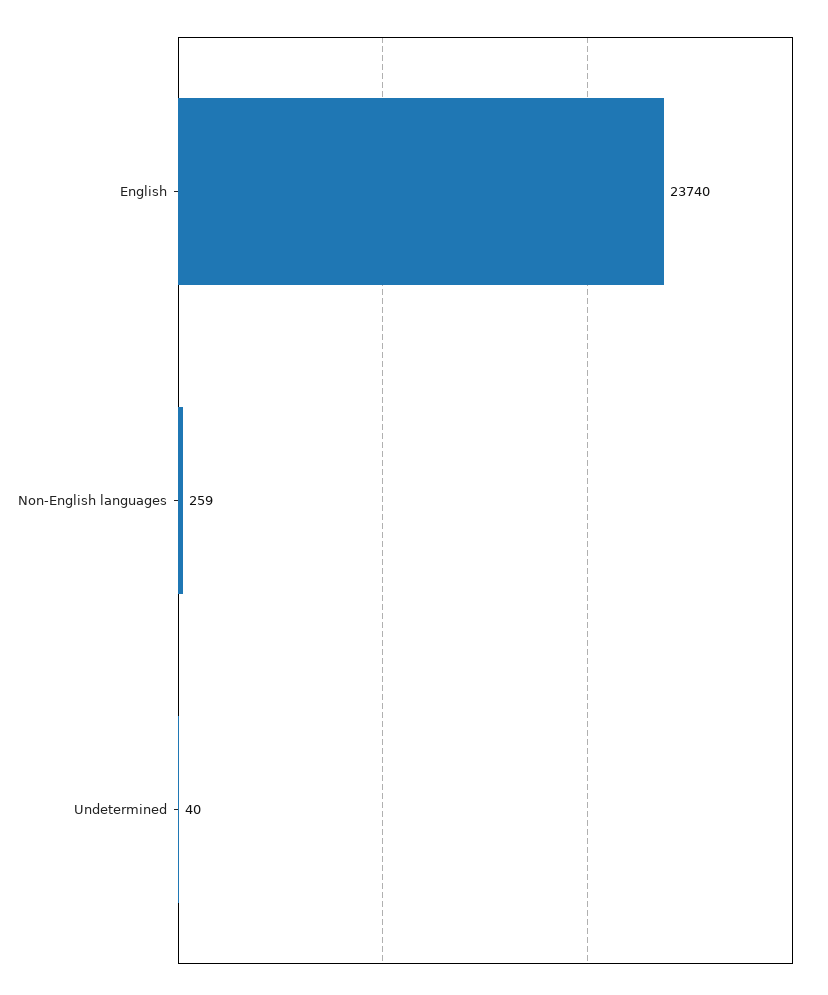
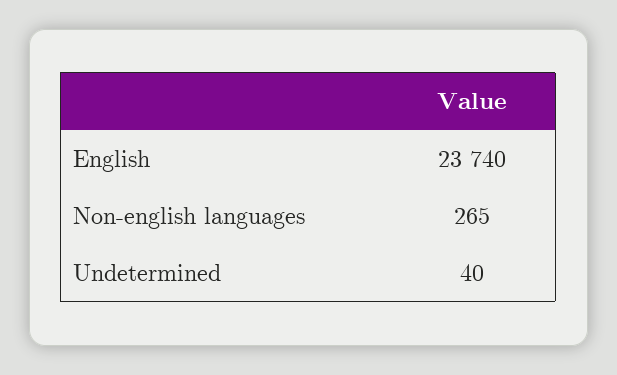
Non-English languages: 259 -> 265

